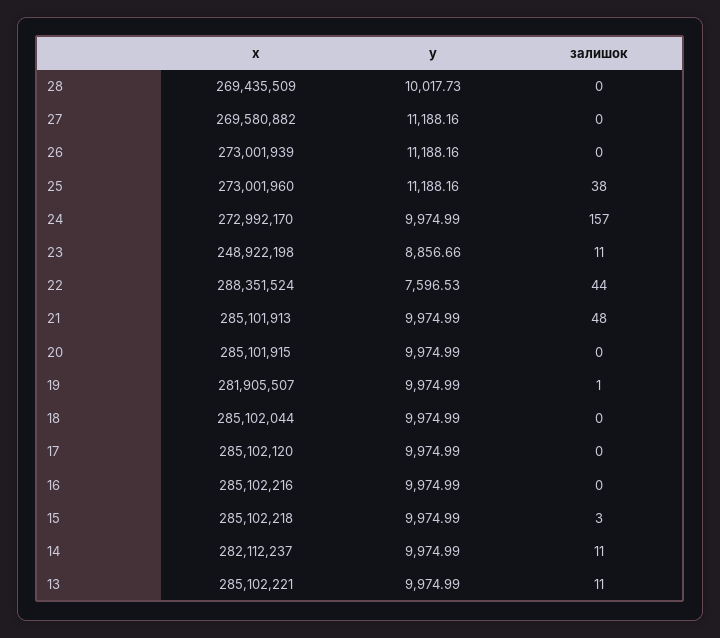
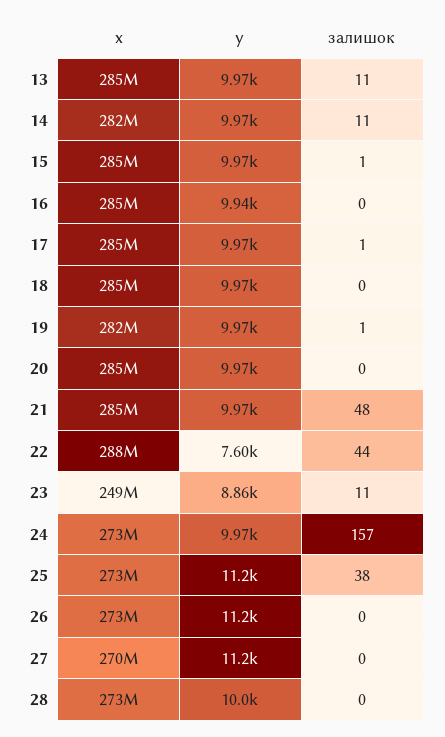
x, 28: 269435509 -> 273000000
залишок, 17: 0 -> 1
y, 16: 9974.99 -> 9940
залишок, 15: 3 -> 1

